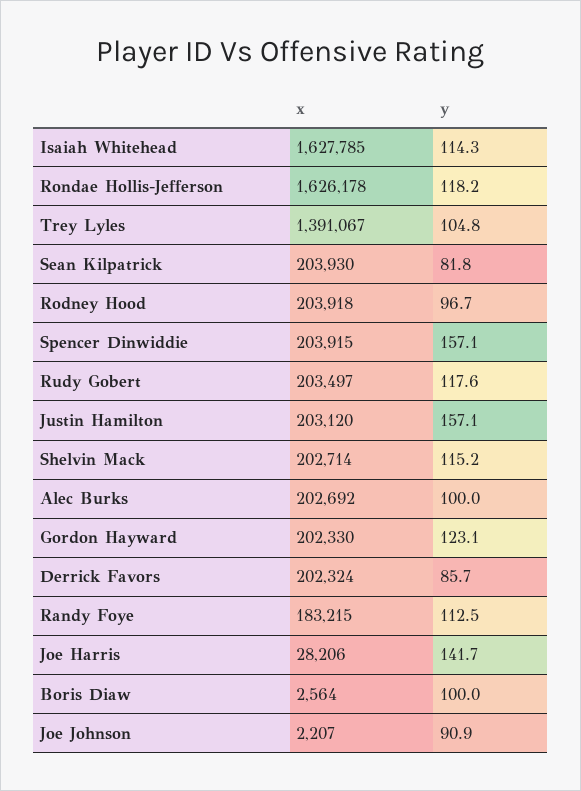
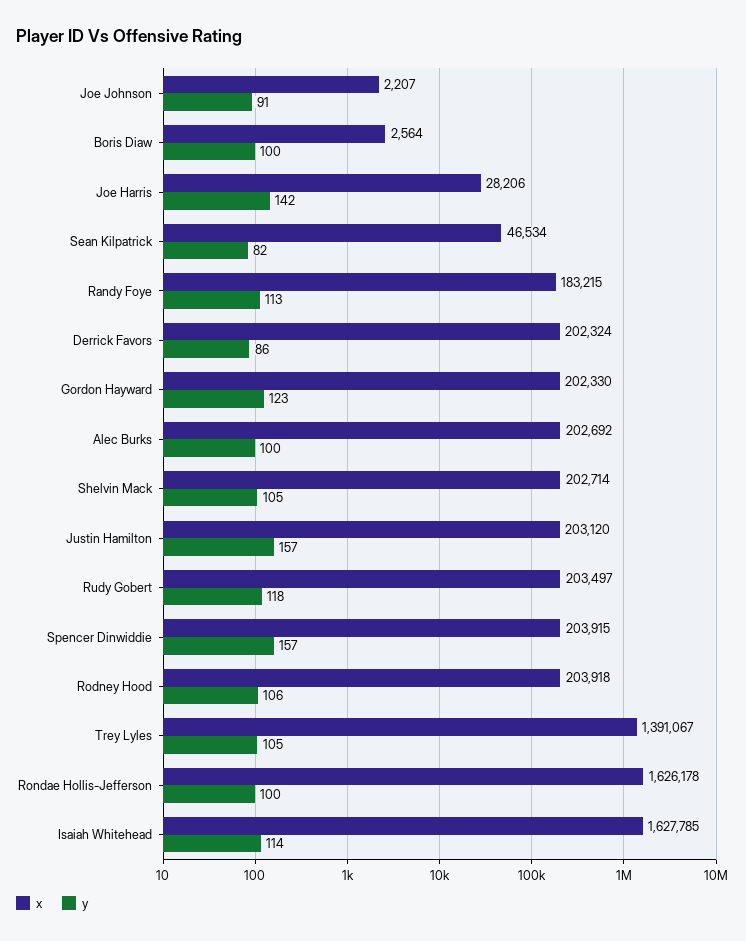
y, Rondae Hollis-Jefferson: 118.2 -> 100
x, Sean Kilpatrick: 203930 -> 46534
y, Rodney Hood: 96.7 -> 106
y, Shelvin Mack: 115.2 -> 105

